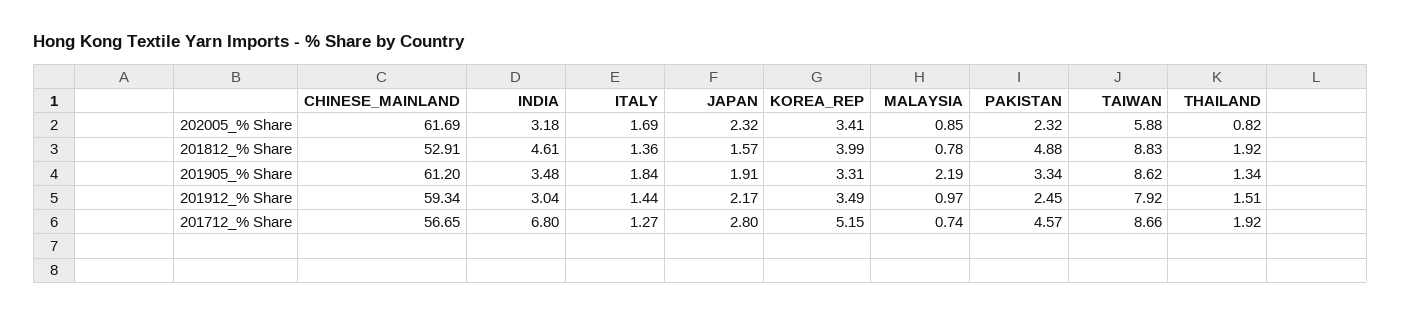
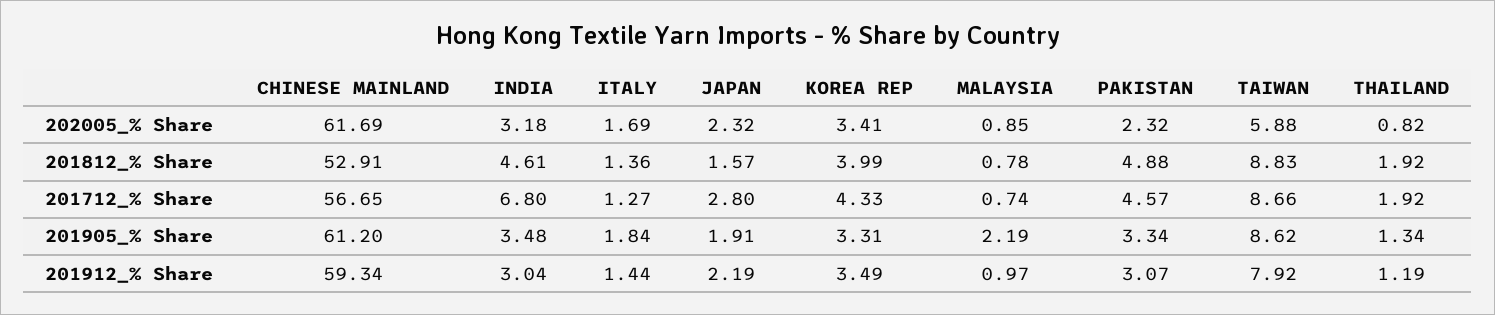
JAPAN, 201912_% Share: 2.17 -> 2.19
PAKISTAN, 201912_% Share: 2.45 -> 3.07
THAILAND, 201912_% Share: 1.51 -> 1.19
KOREA_REP, 201712_% Share: 5.15 -> 4.33

